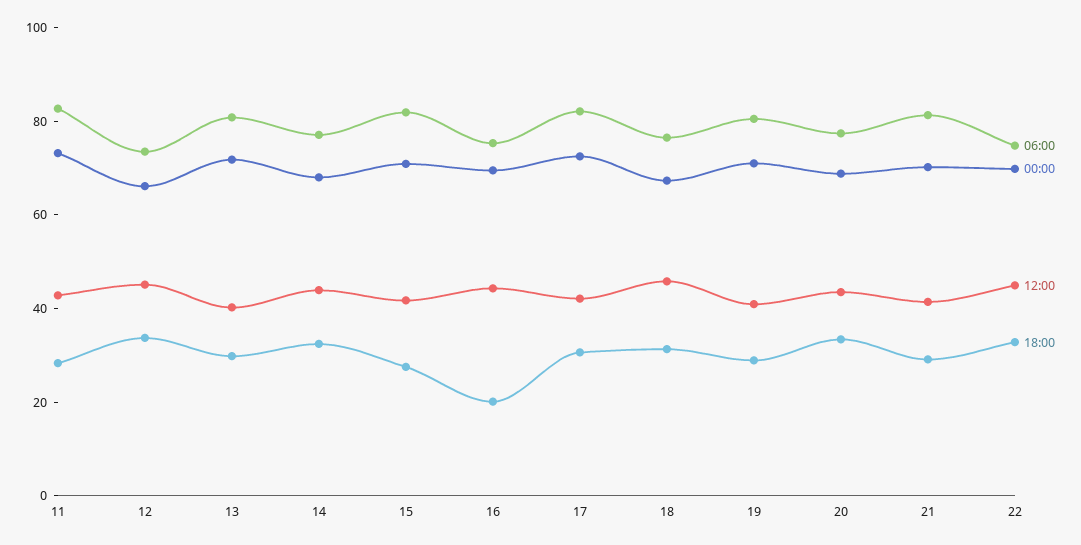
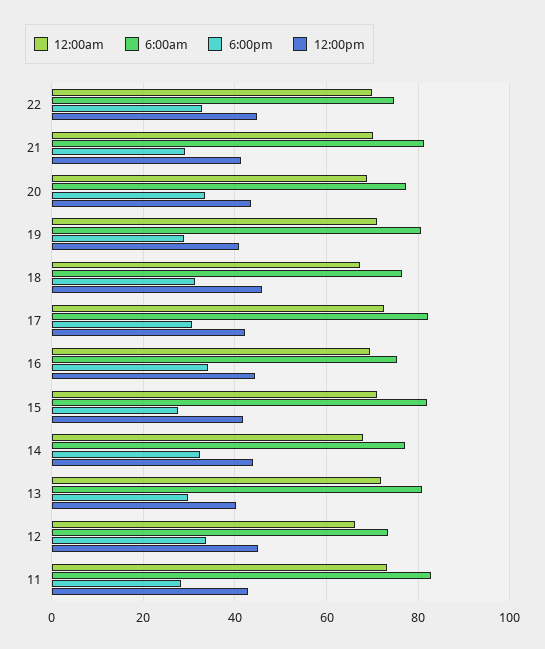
18:00, 16: 20 -> 34

